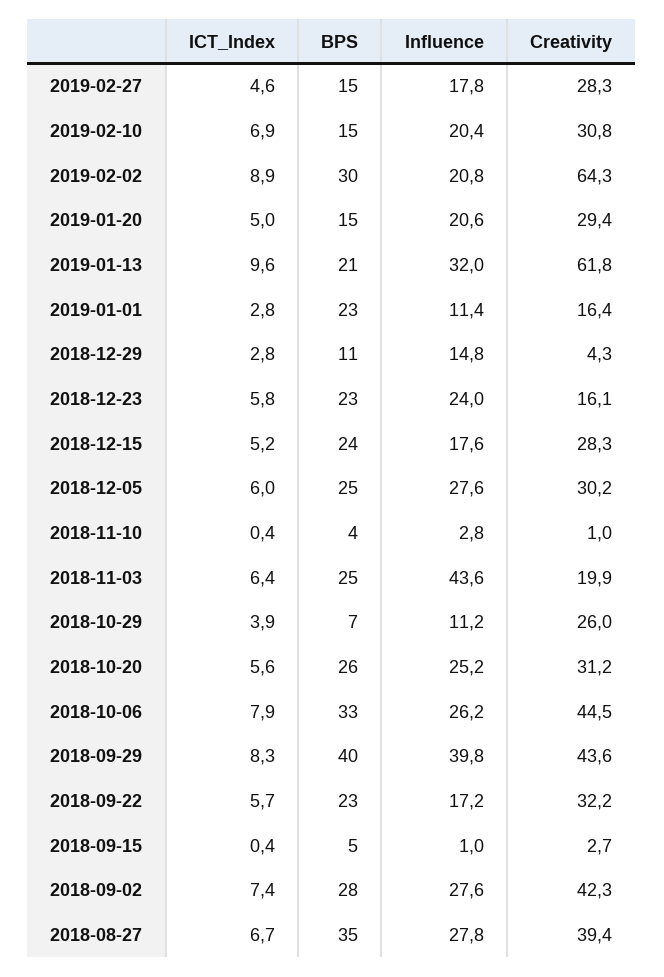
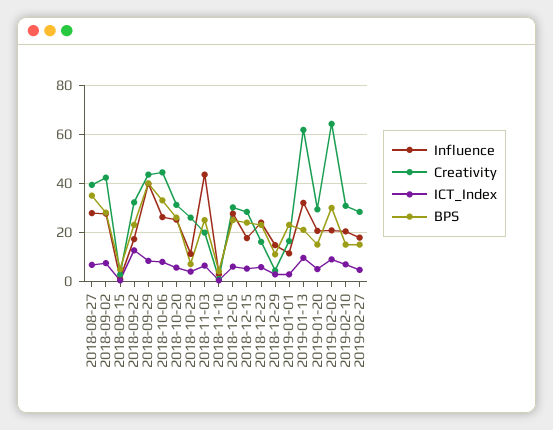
ICT_Index, 2018-09-22: 5.7 -> 12.5

